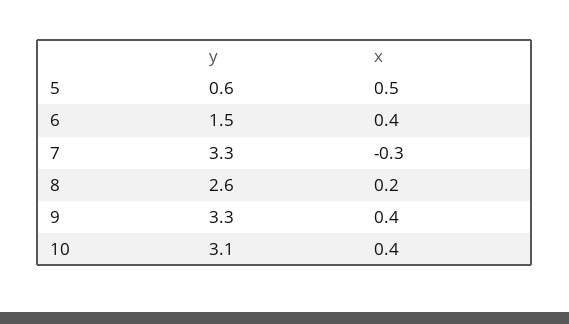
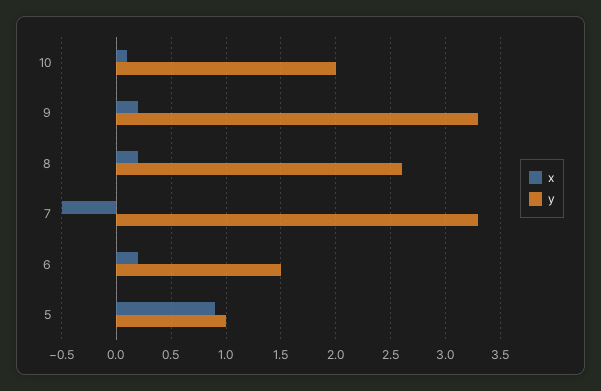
y, 5: 0.6 -> 1
x, 5: 0.5 -> 0.9
x, 6: 0.4 -> 0.2
x, 7: -0.3 -> -0.5
x, 9: 0.4 -> 0.2
y, 10: 3.1 -> 2
x, 10: 0.4 -> 0.1

